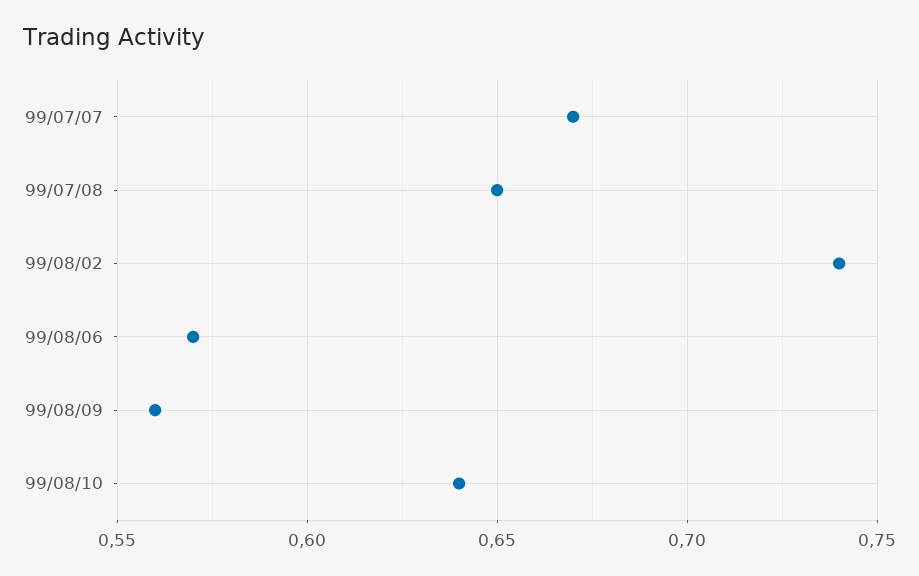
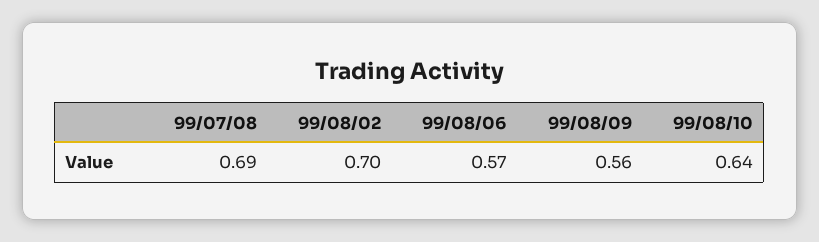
99/07/07: 0.67 -> none
99/07/08: 0.65 -> 0.69
99/08/02: 0.74 -> 0.7

